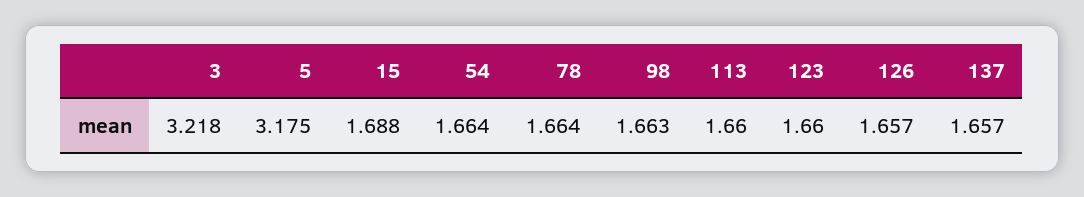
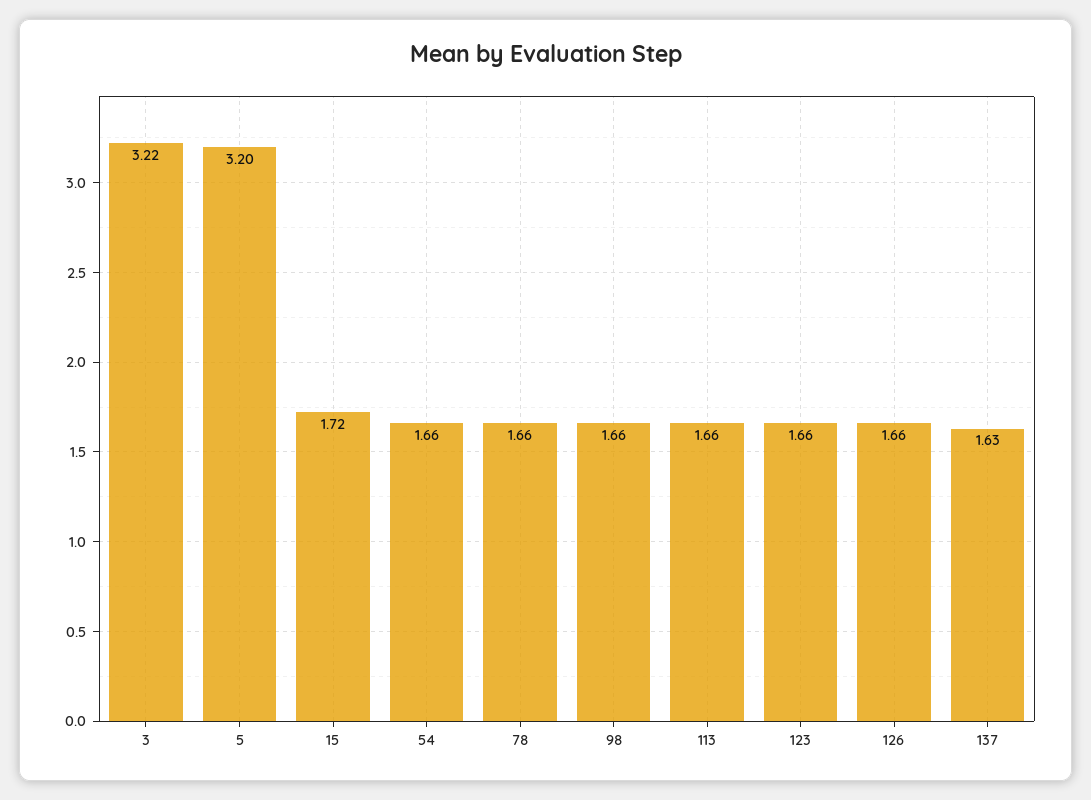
5: 3.175 -> 3.2
15: 1.688 -> 1.72
137: 1.657 -> 1.63

